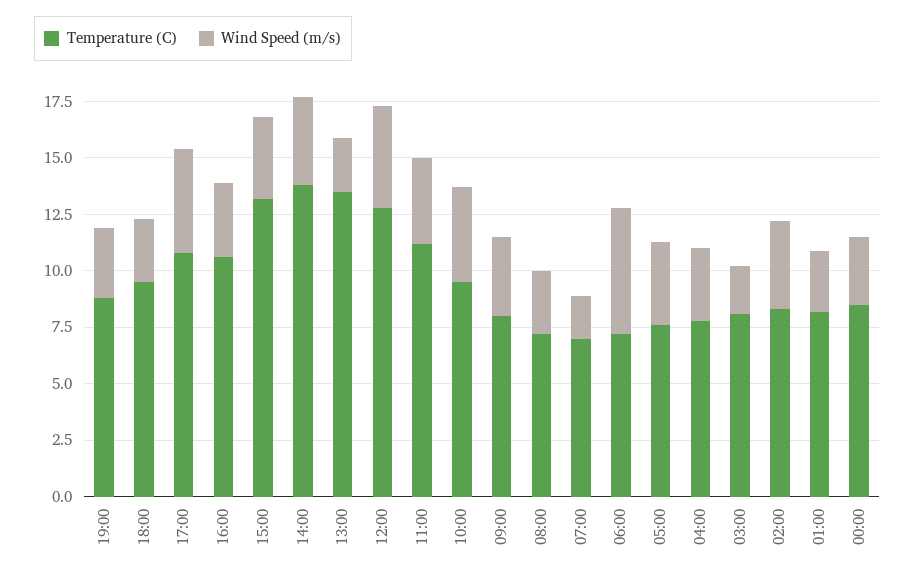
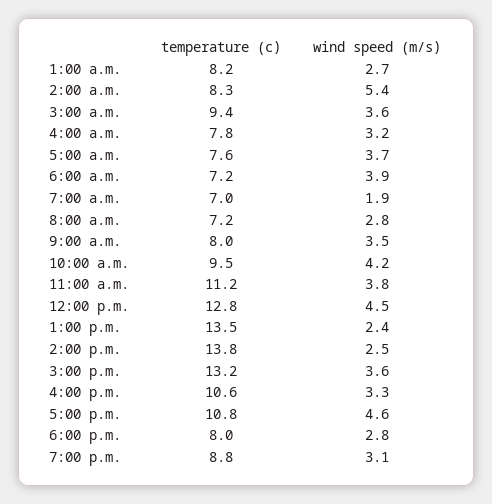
Temperature (C), 18:00: 9.5 -> 8
Wind Speed (m/s), 14:00: 4 -> 2.5
Wind Speed (m/s), 06:00: 5.5 -> 3.9
Temperature (C), 03:00: 8 -> 9.4
Wind Speed (m/s), 03:00: 2 -> 3.6
Wind Speed (m/s), 02:00: 4 -> 5.4
Temperature (C), 00:00: 8.5 -> none
Wind Speed (m/s), 00:00: 3 -> none

